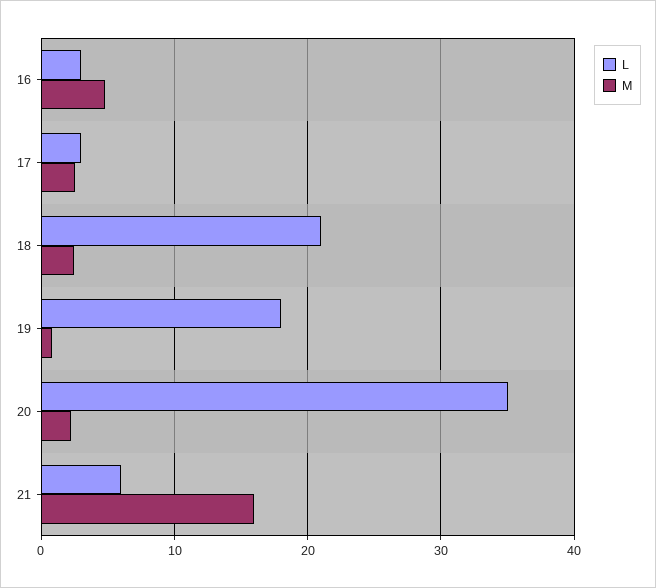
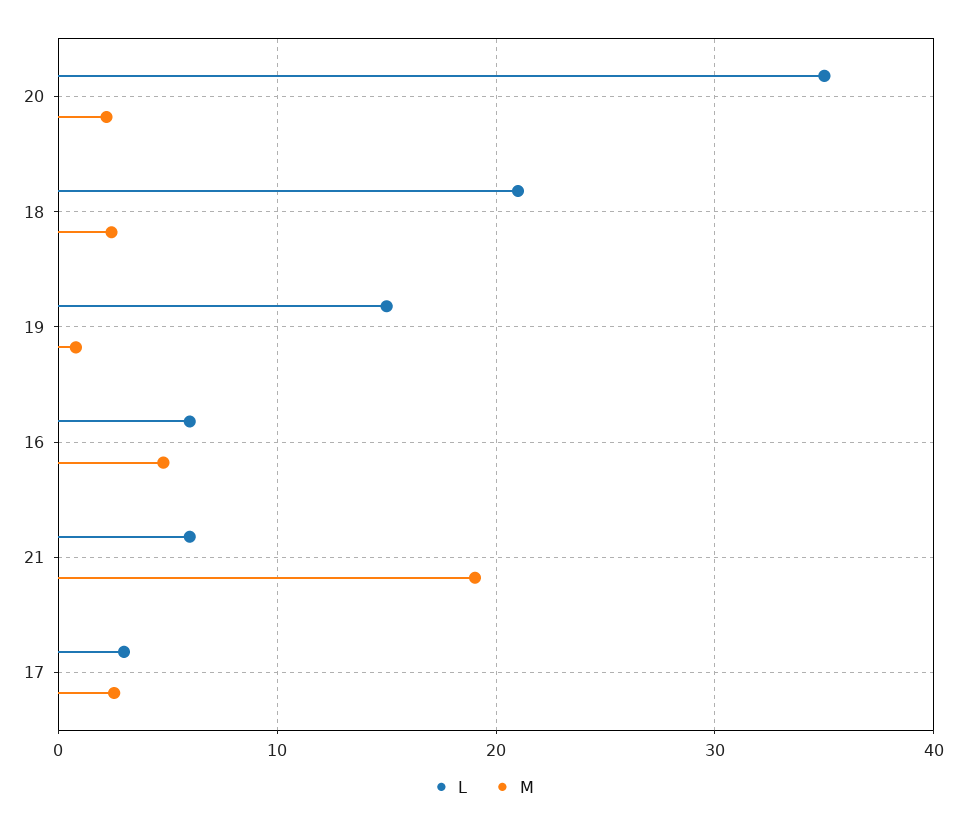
L, 16: 3 -> 6
L, 19: 18 -> 15
M, 21: 16 -> 19

